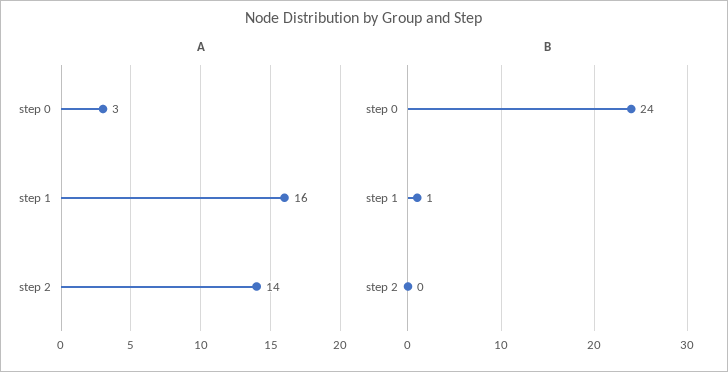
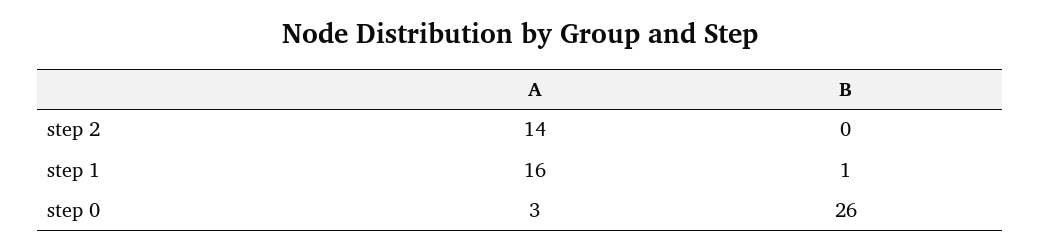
B, step 0: 24 -> 26

